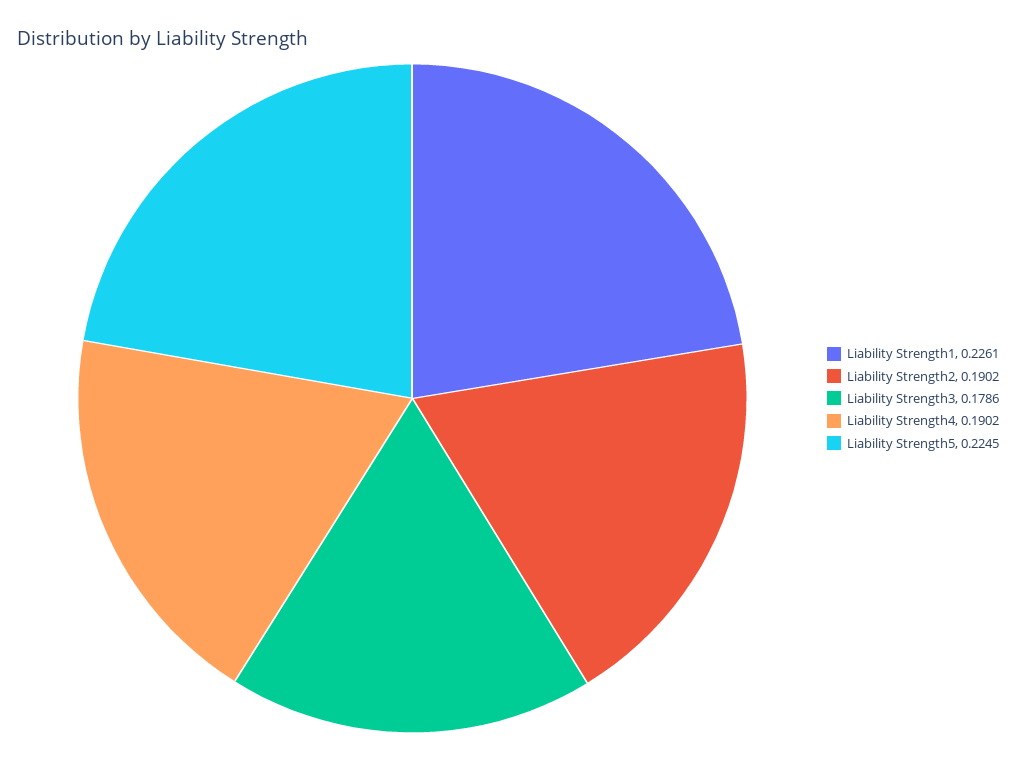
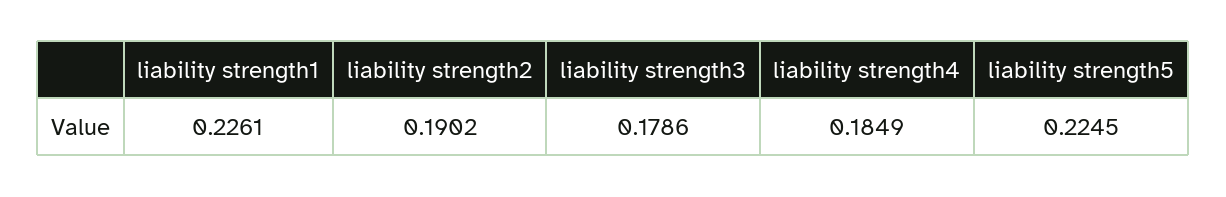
Liability Strength4: 0.1902 -> 0.1849

